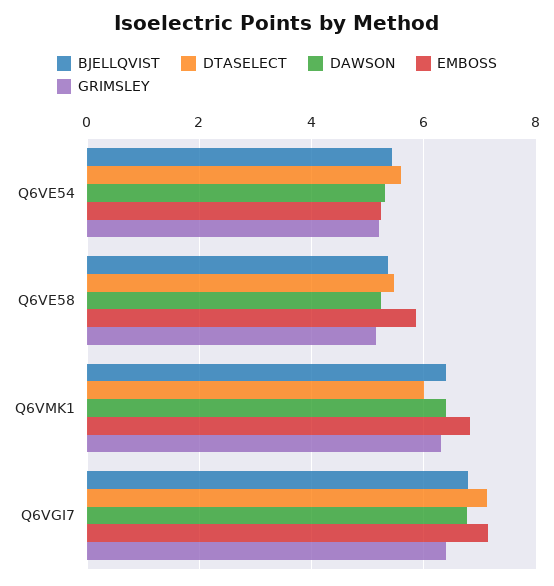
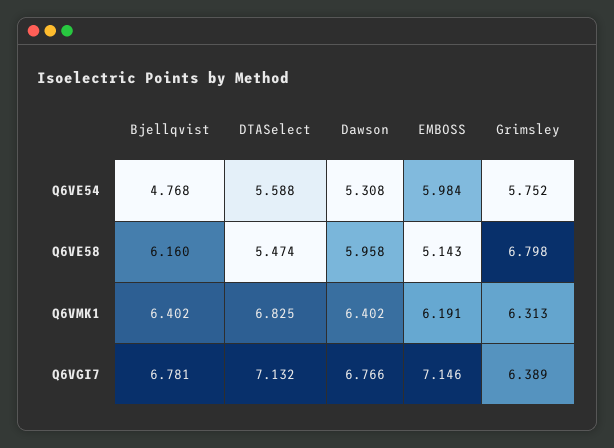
BJELLQVIST, Q6VE54: 5.4 -> 4.768
EMBOSS, Q6VE54: 5.2 -> 5.984
GRIMSLEY, Q6VE54: 5.2 -> 5.752
BJELLQVIST, Q6VE58: 5.4 -> 6.16
DAWSON, Q6VE58: 5.2 -> 5.958
EMBOSS, Q6VE58: 5.8 -> 5.143
GRIMSLEY, Q6VE58: 5.2 -> 6.798
DTASELECT, Q6VMK1: 6 -> 6.825
EMBOSS, Q6VMK1: 6.8 -> 6.191

